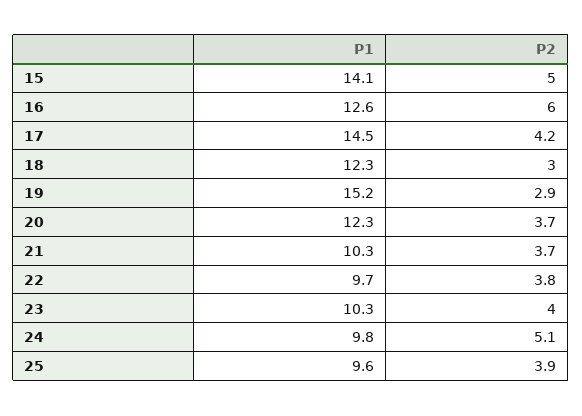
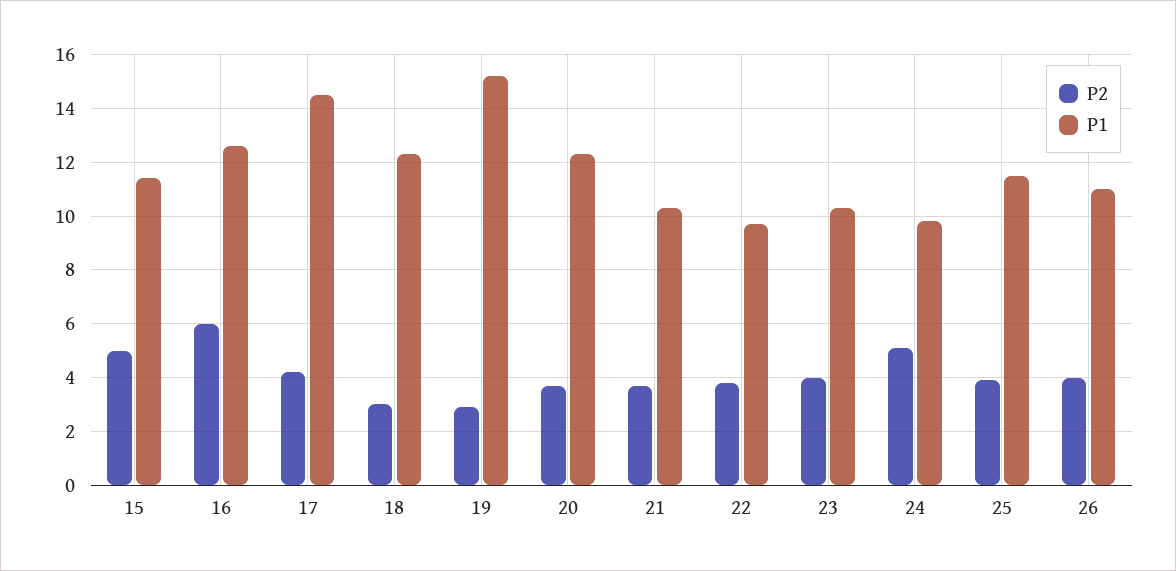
P1, 15: 14.1 -> 11.5
P1, 25: 9.6 -> 11.5
P2, 26: none -> 4
P1, 26: none -> 11

